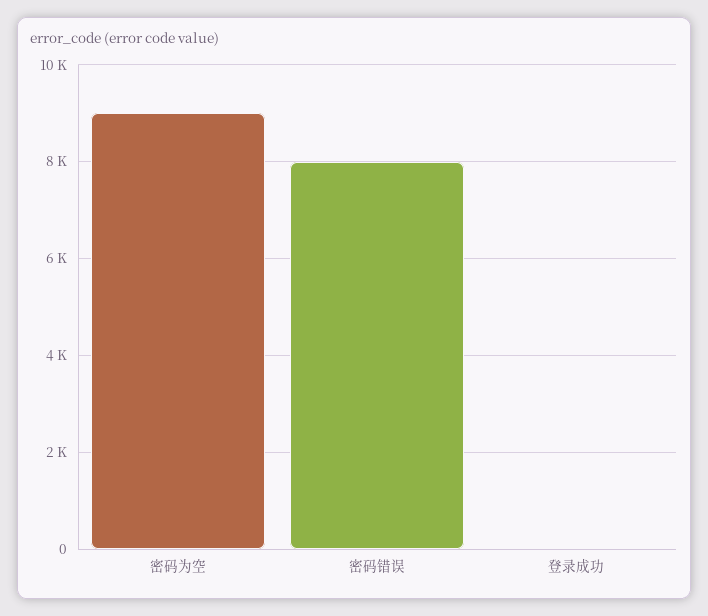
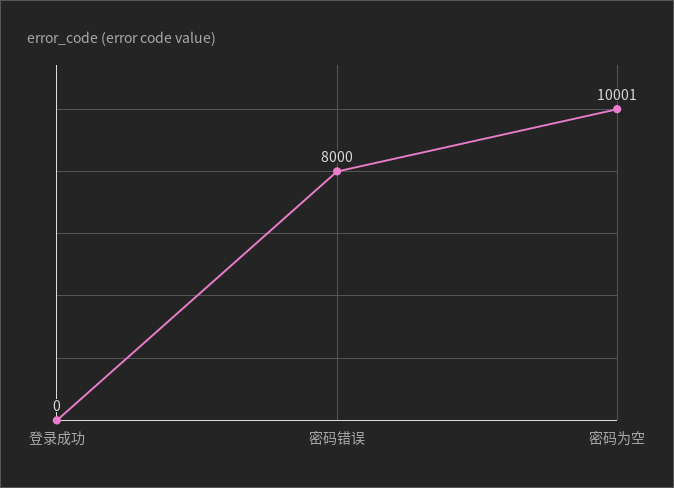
密码为空: 9000 -> 10001

